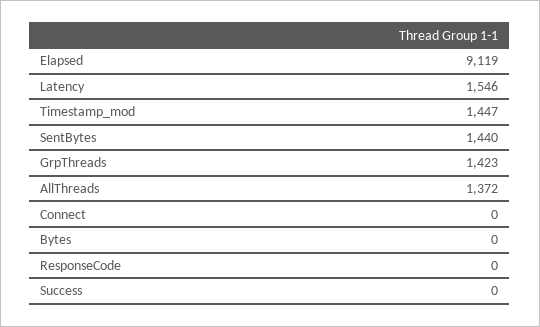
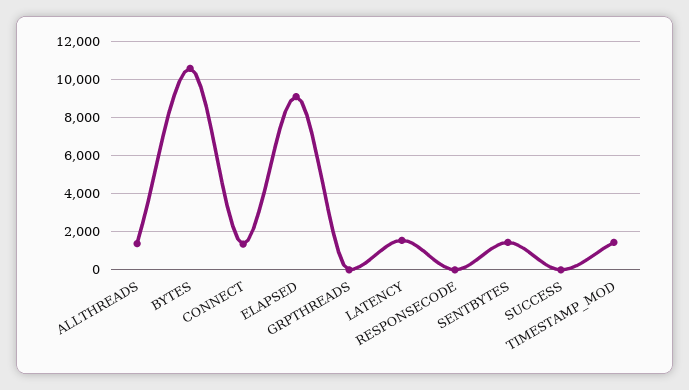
GrpThreads: 1423 -> 0
Connect: 0 -> 1500
Bytes: 0 -> 10500

